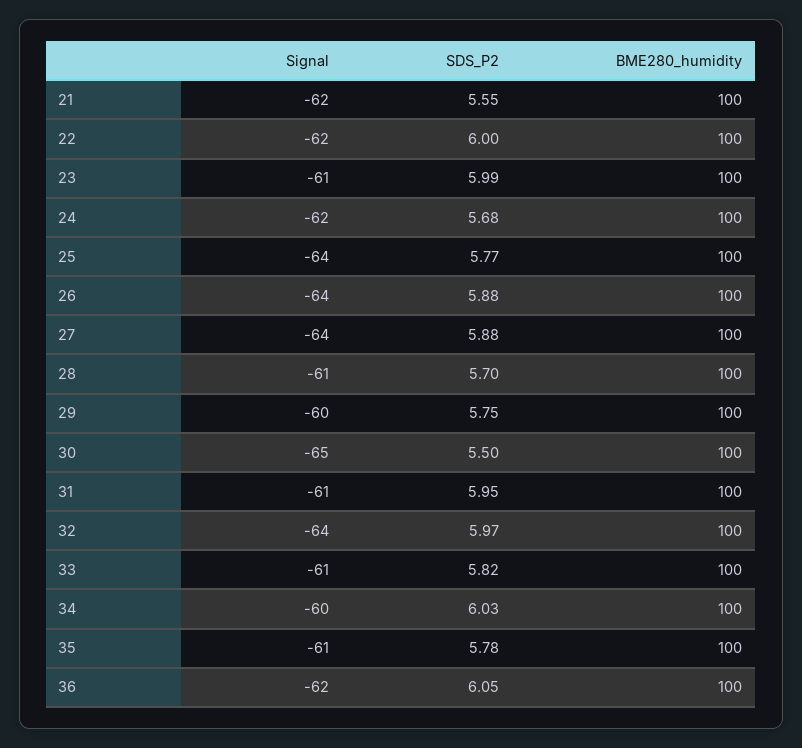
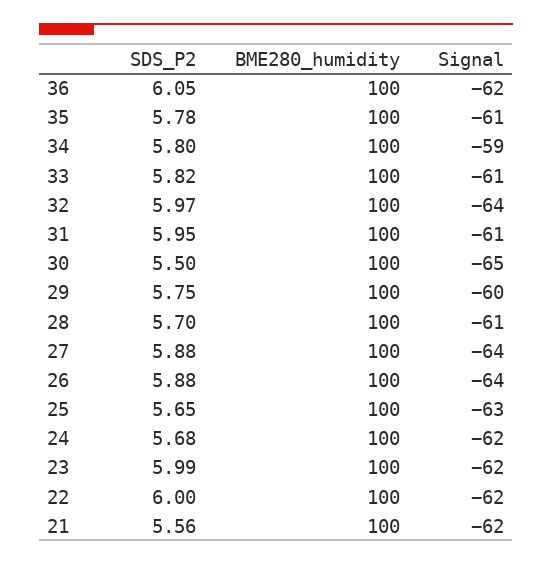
SDS_P2, 21: 5.55 -> 5.56
Signal, 23: -61 -> -62
Signal, 25: -64 -> -63
SDS_P2, 25: 5.77 -> 5.65
Signal, 34: -60 -> -59
SDS_P2, 34: 6.03 -> 5.8

